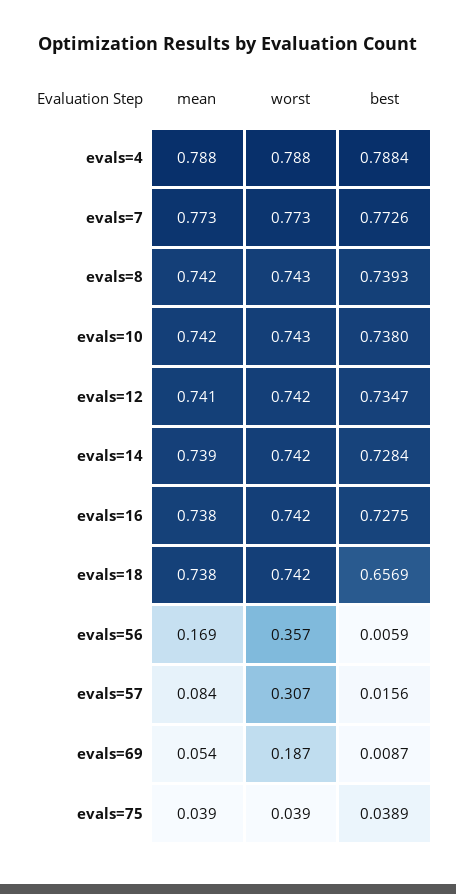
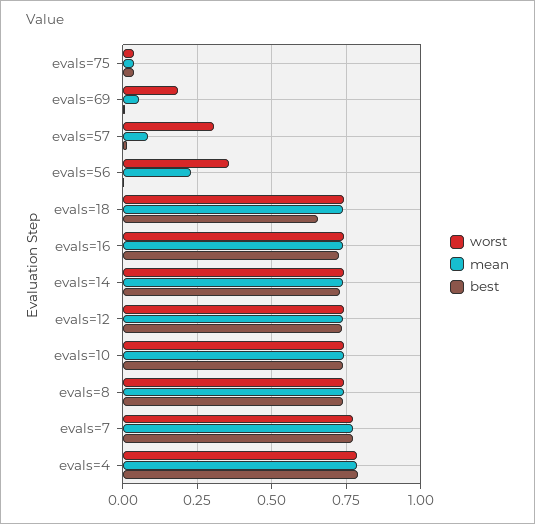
mean, evals=56: 0.169 -> 0.225

